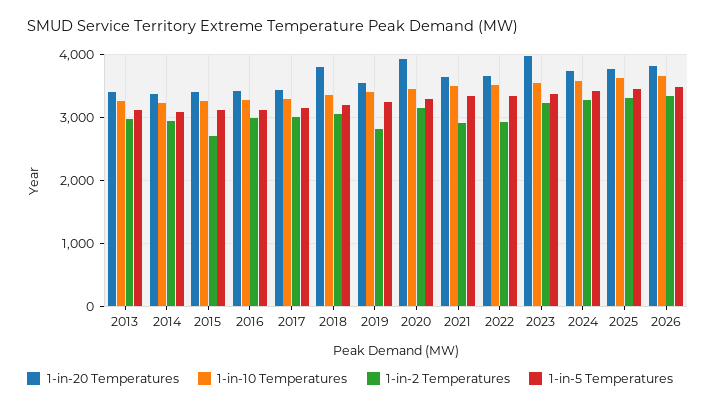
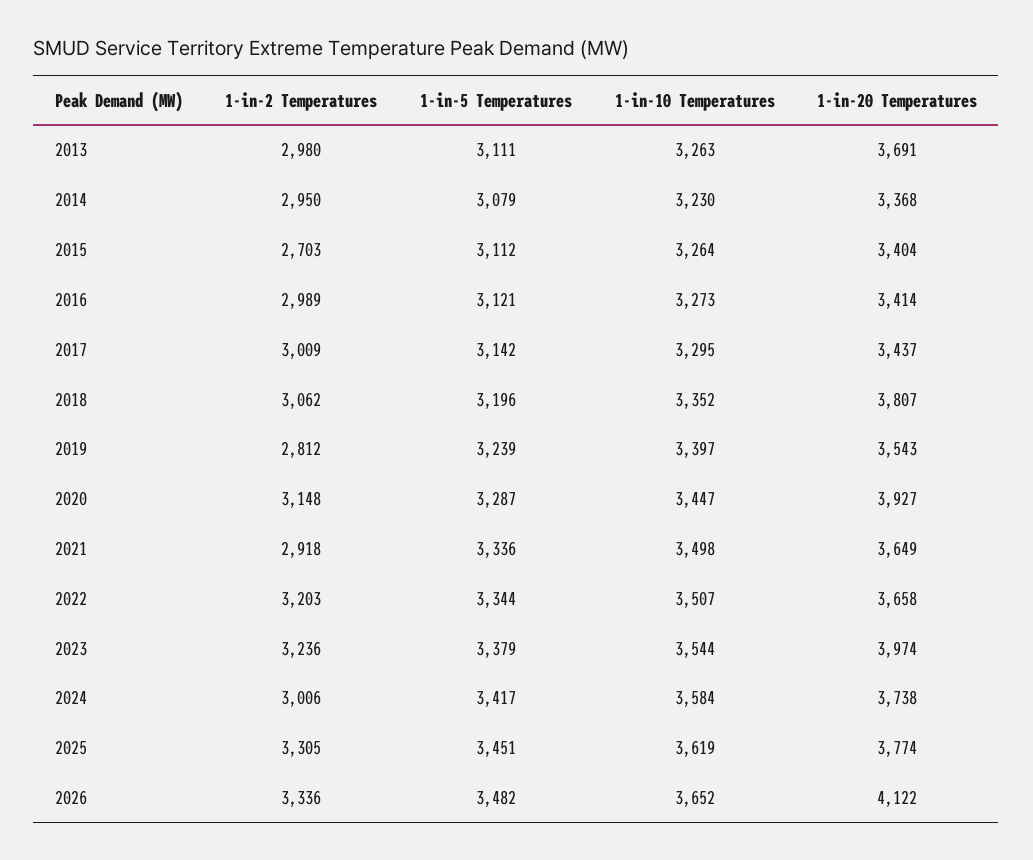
1-in-20 Temperatures, 2013: 3400 -> 3691
1-in-2 Temperatures, 2022: 2900 -> 3203
1-in-2 Temperatures, 2024: 3300 -> 3006
1-in-20 Temperatures, 2026: 3800 -> 4122

